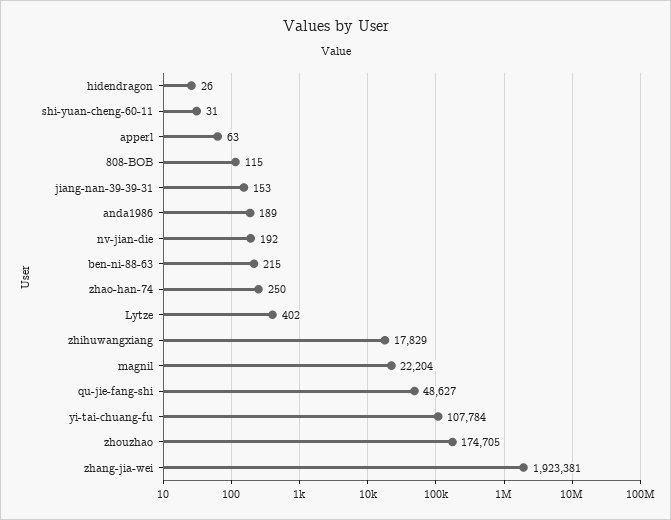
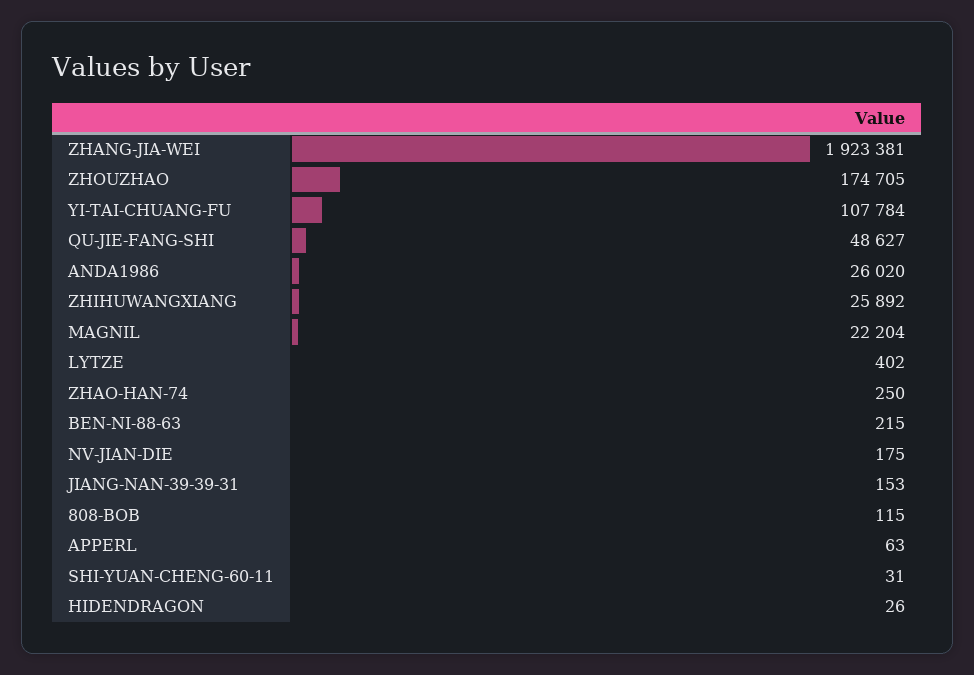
anda1986: 189 -> 26020
nv-jian-die: 192 -> 175
zhihuwangxiang: 17829 -> 25892

